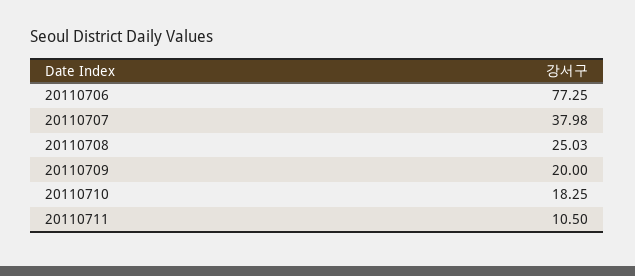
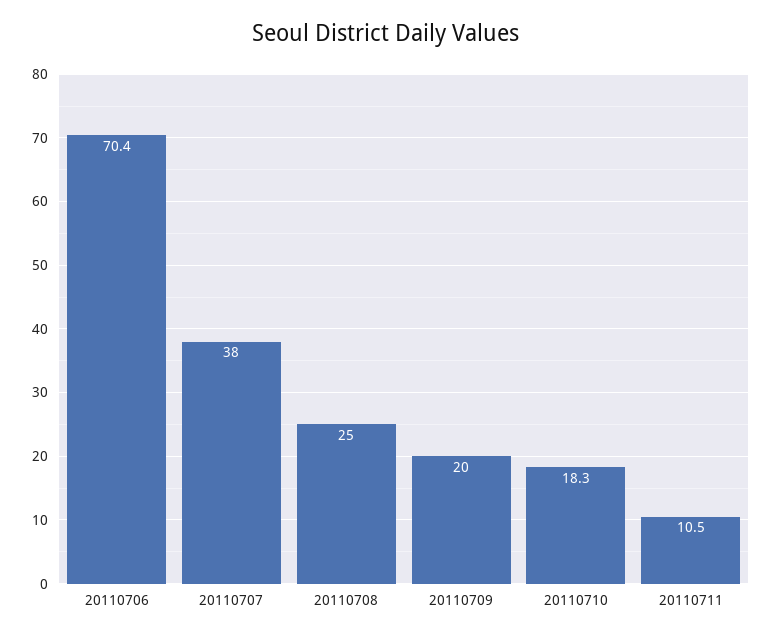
20110706: 77.25 -> 70.4

